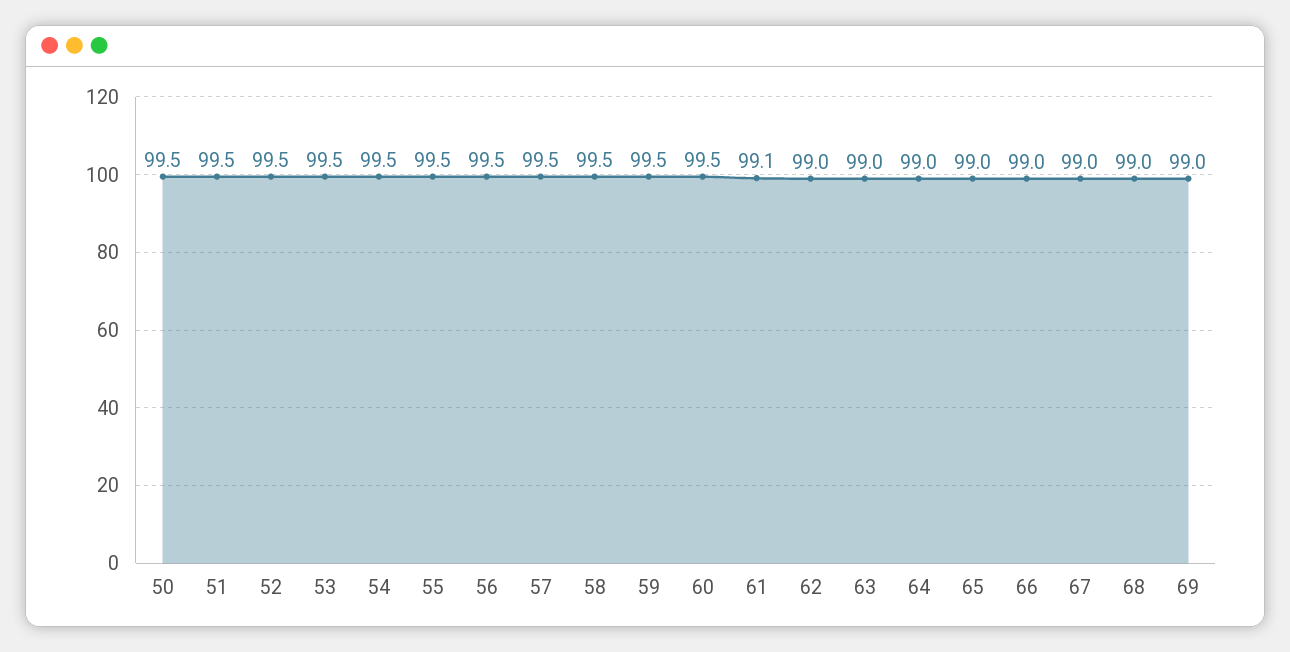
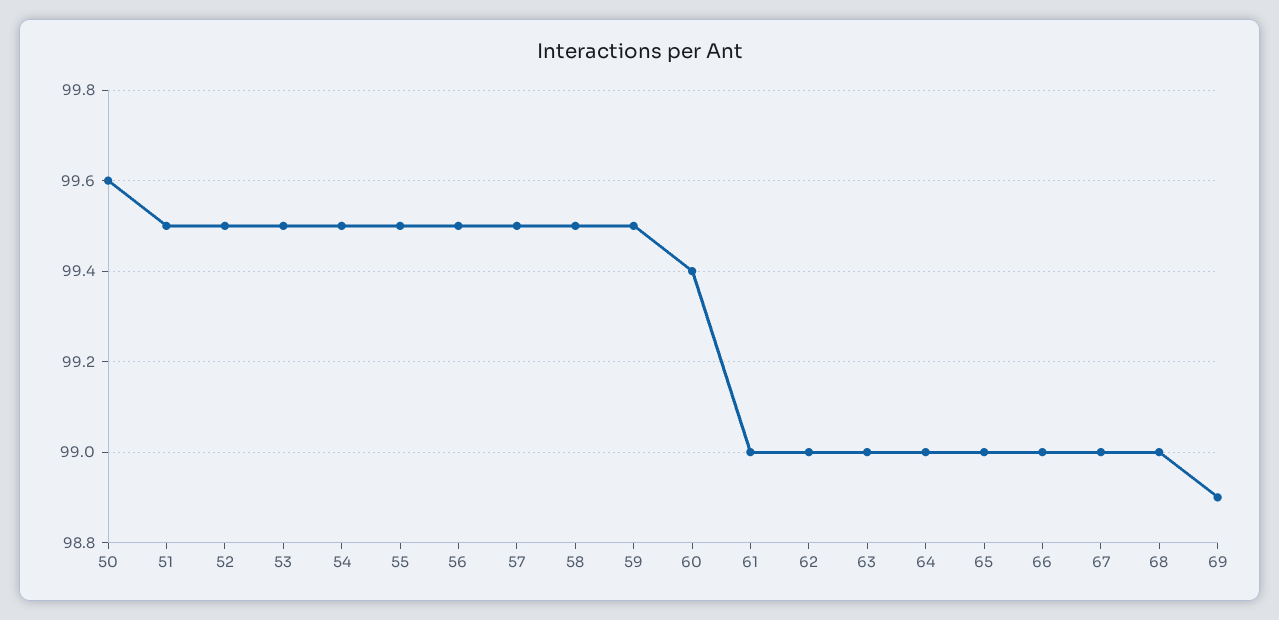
50: 99.5 -> 99.6
60: 99.5 -> 99.4
61: 99.1 -> 99
69: 99 -> 98.9

